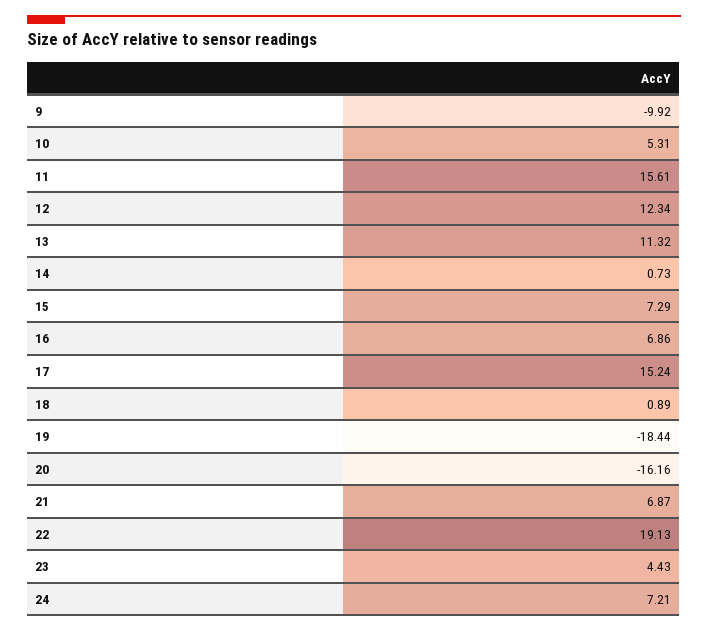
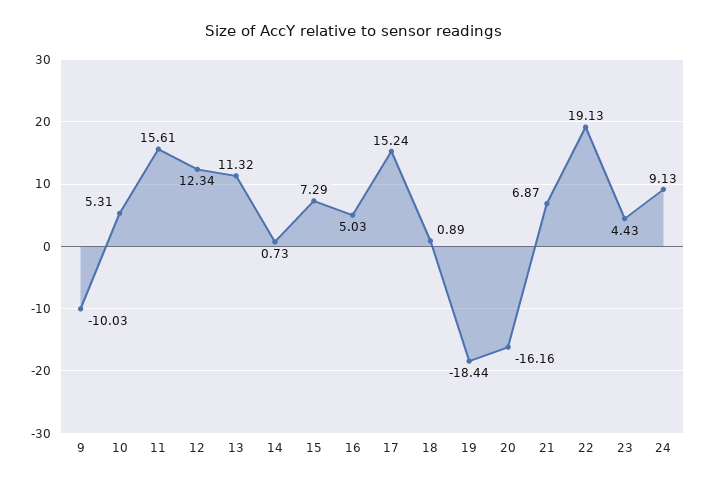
9: -9.92 -> -10.03
16: 6.86 -> 5.03
24: 7.21 -> 9.13

